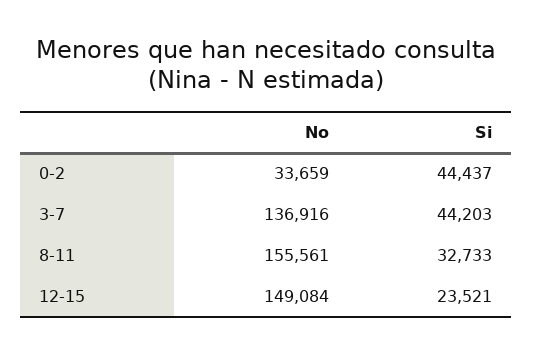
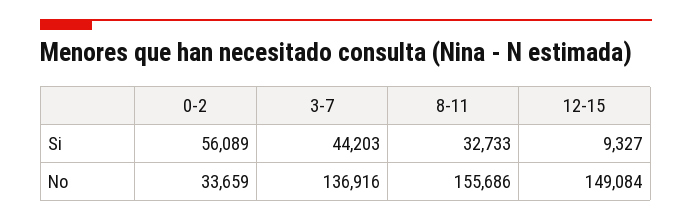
Si, 0-2: 44437 -> 56089
No, 8-11: 155561 -> 155686
Si, 12-15: 23521 -> 9327

